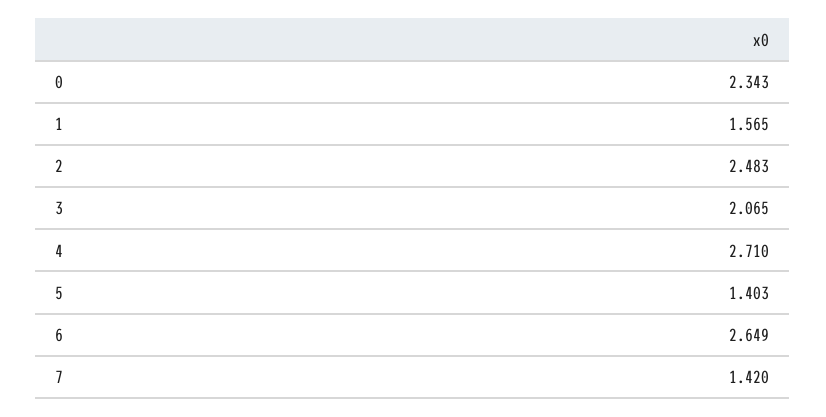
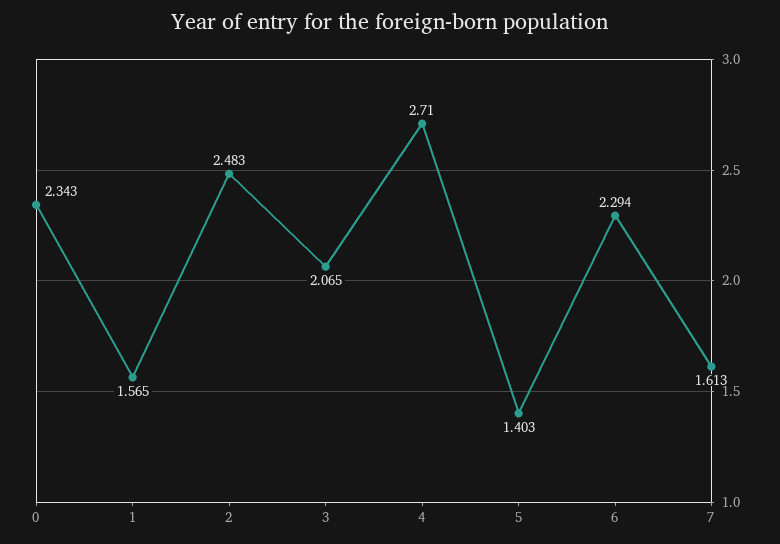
6: 2.649 -> 2.294
7: 1.42 -> 1.613

